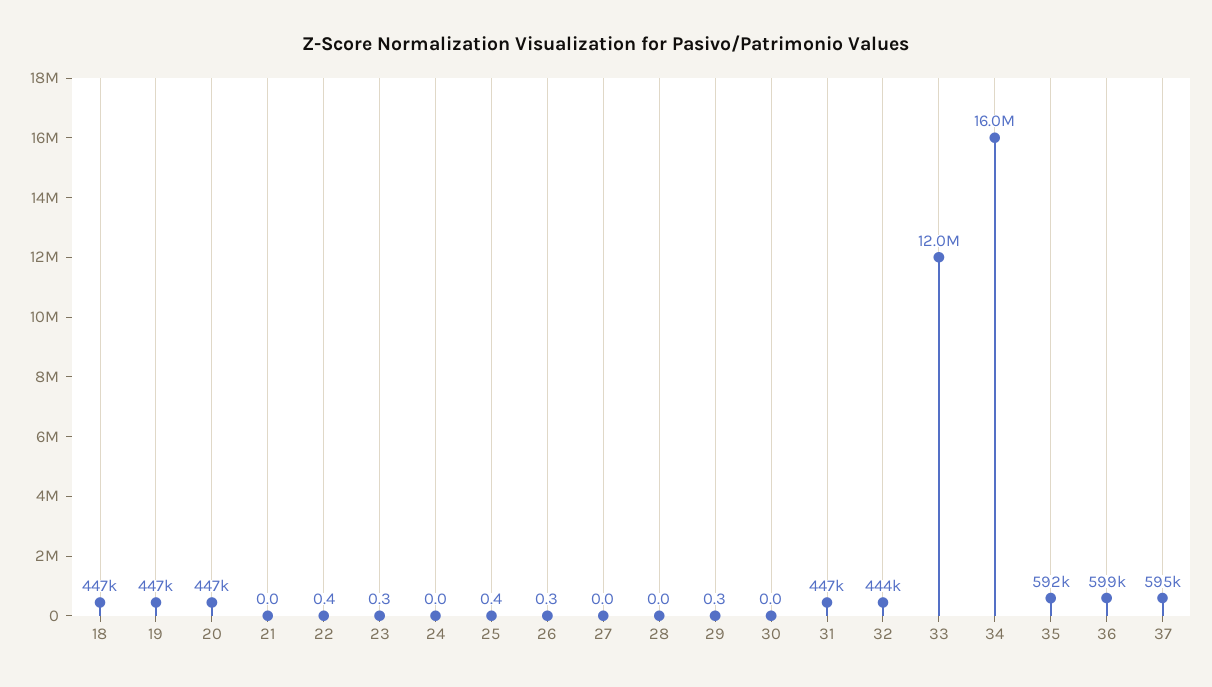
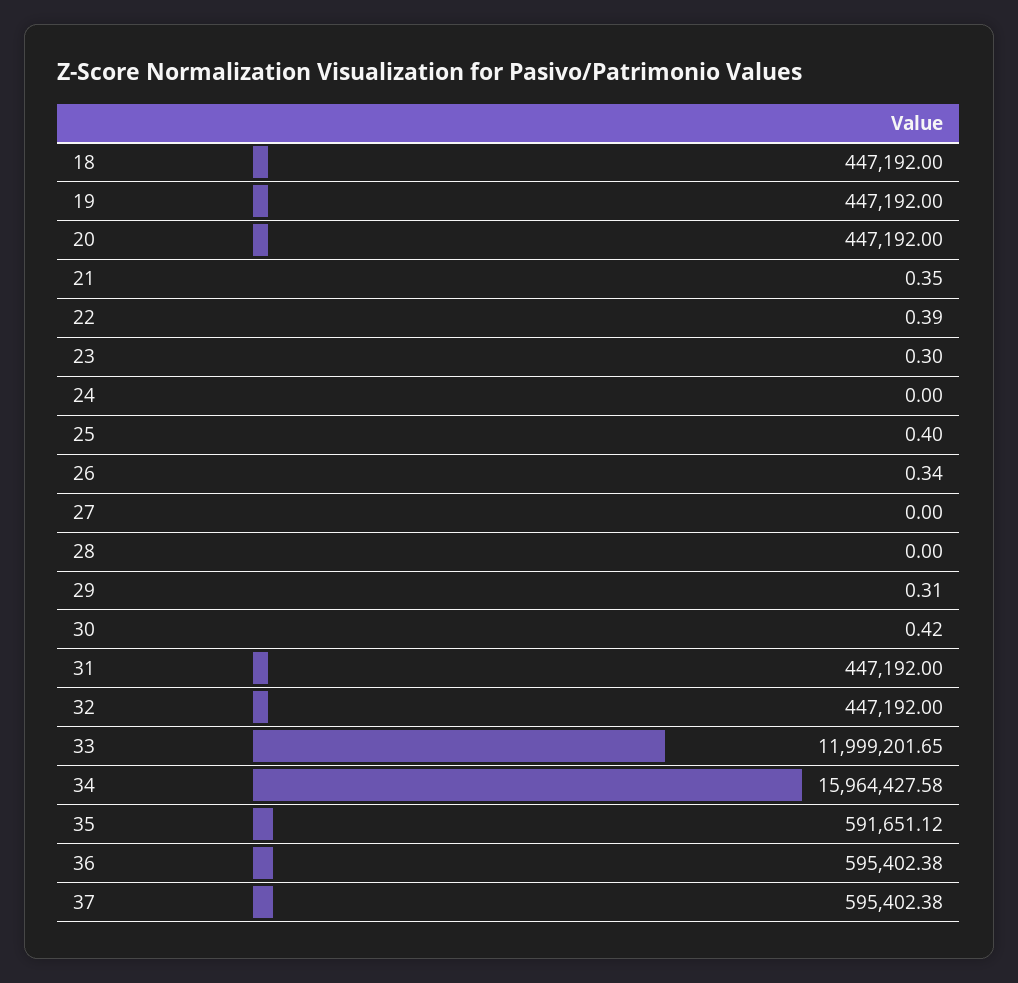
21: 0 -> 0.35
30: 0 -> 0.42
32: 444000 -> 447192
36: 599000 -> 595402.38

